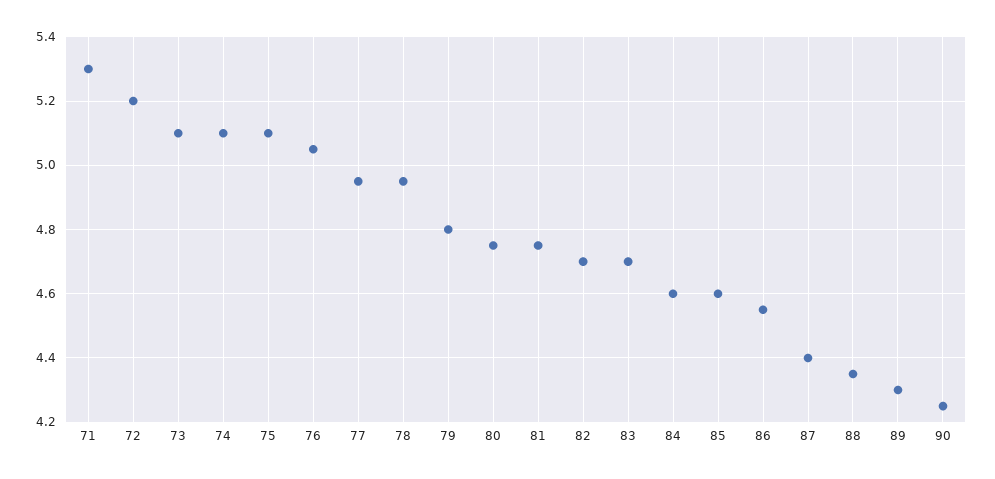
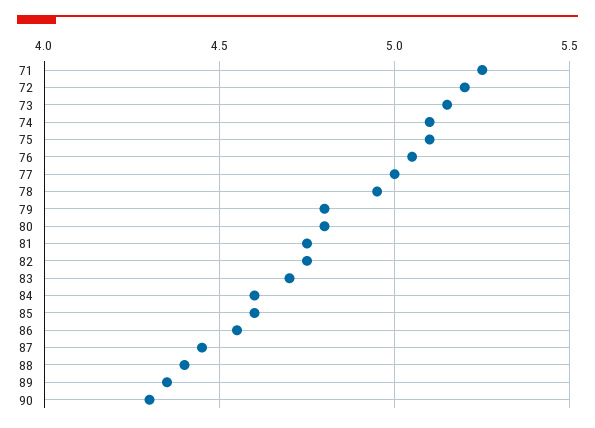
71: 5.3 -> 5.25
73: 5.1 -> 5.15
77: 4.95 -> 5
80: 4.75 -> 4.8
82: 4.7 -> 4.75
87: 4.4 -> 4.45
88: 4.35 -> 4.4
89: 4.3 -> 4.35
90: 4.25 -> 4.3

